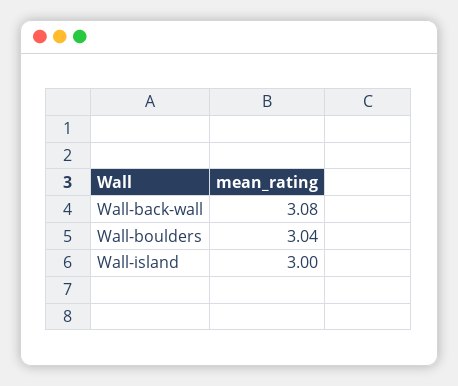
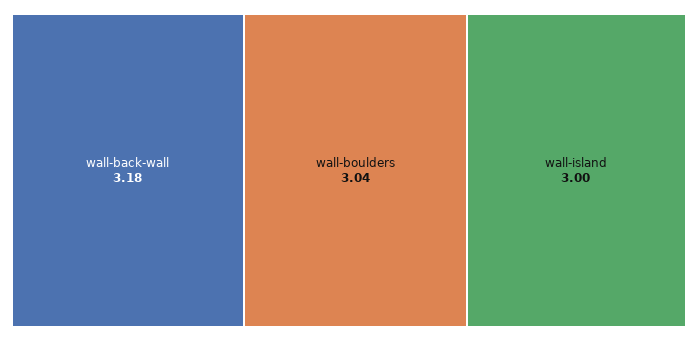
Wall-back-wall: 3.08 -> 3.18

